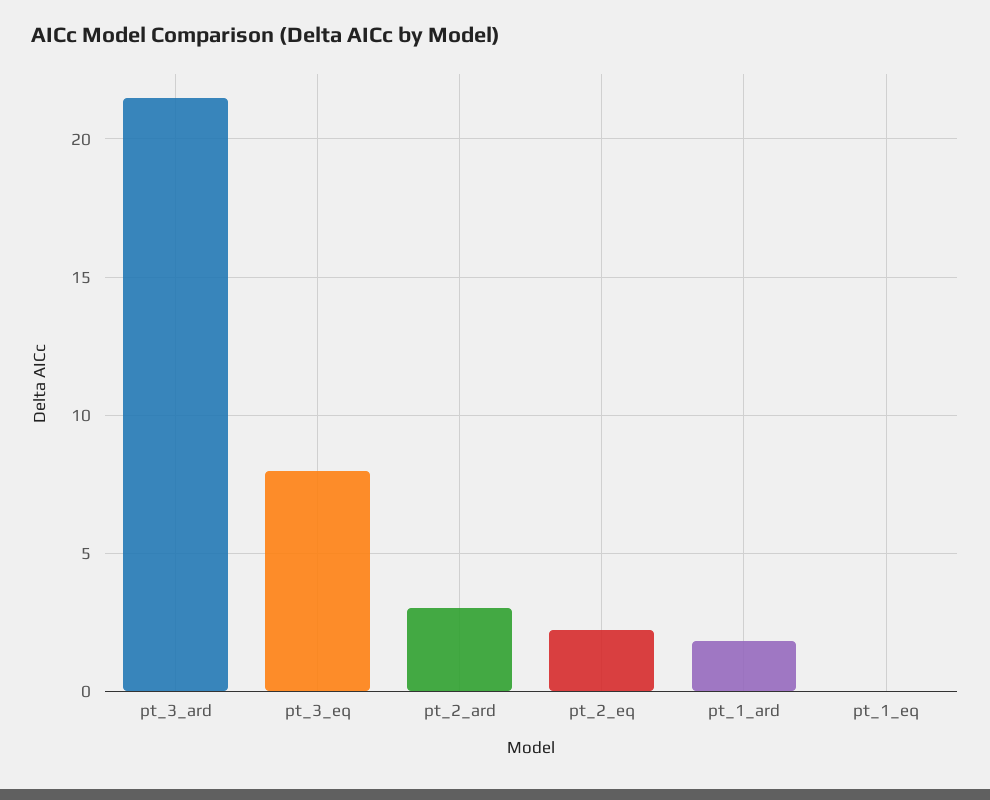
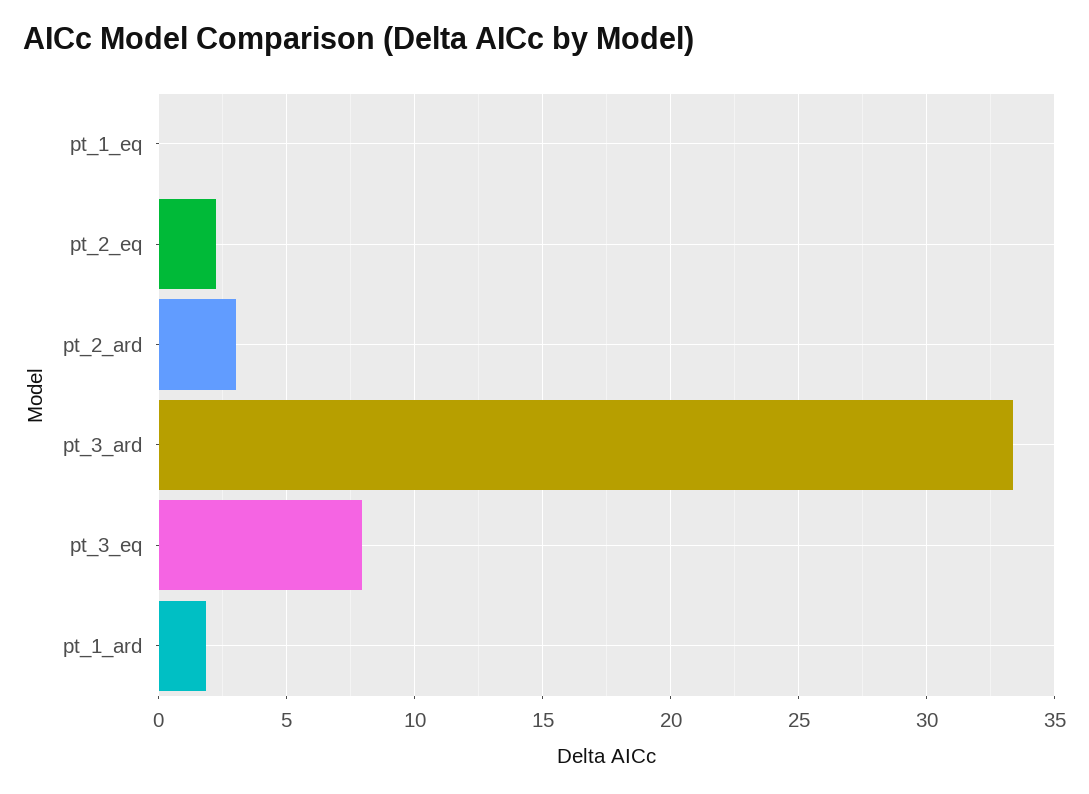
pt_3_ard: 21.5 -> 33.5

